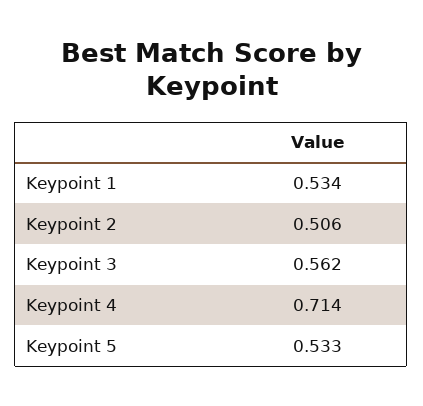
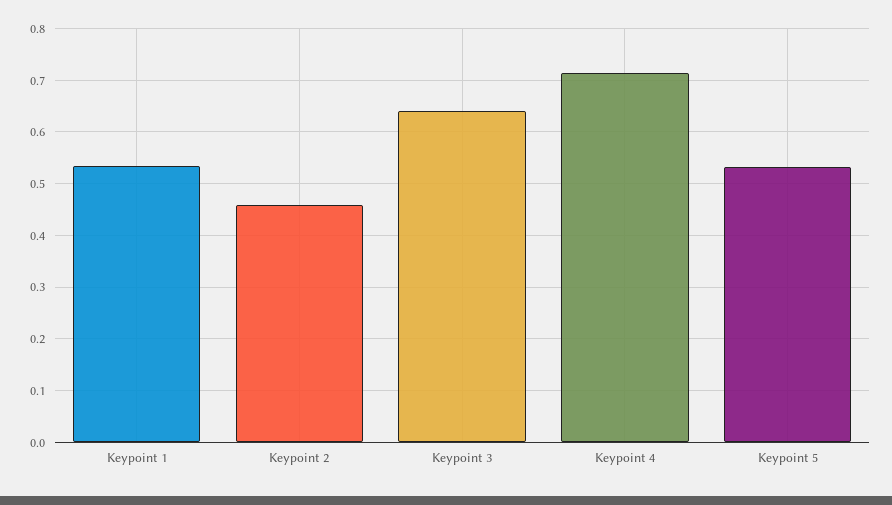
Keypoint 2: 0.506 -> 0.46
Keypoint 3: 0.562 -> 0.64

